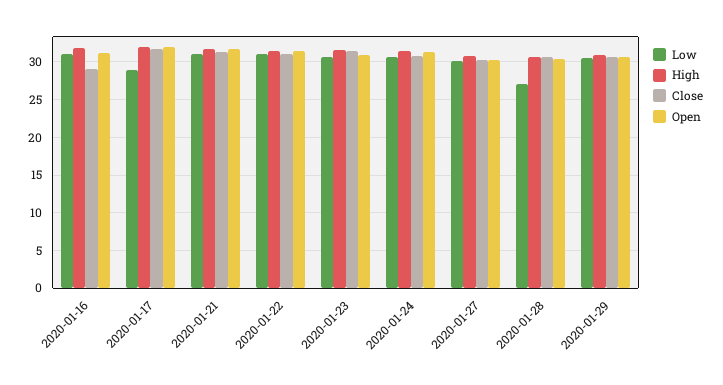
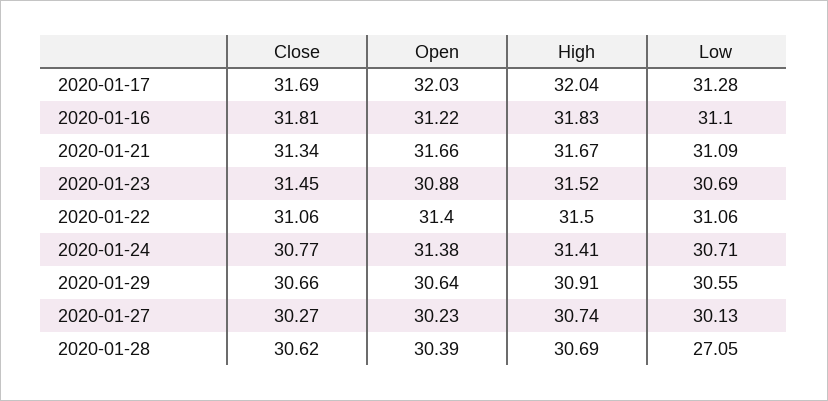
Close, 2020-01-16: 29 -> 31.81
Low, 2020-01-17: 29 -> 31.28

